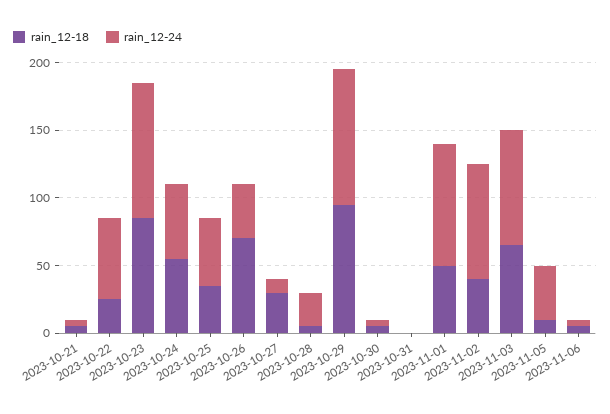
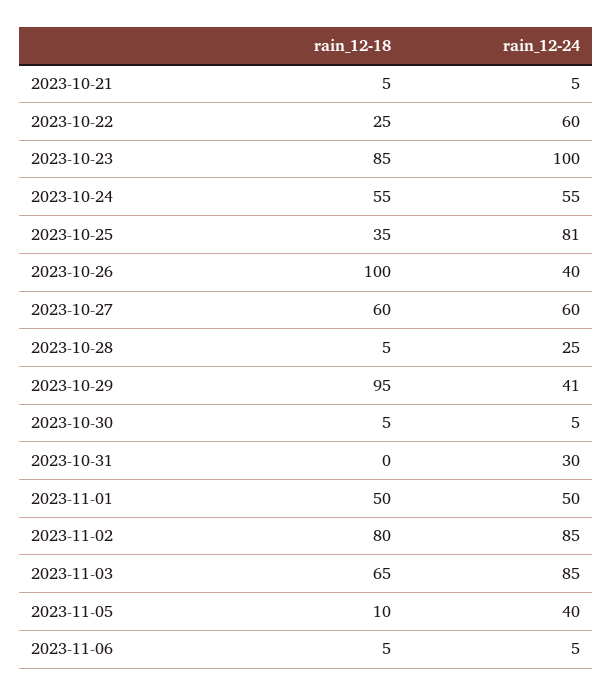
rain_12-24, 2023-10-25: 50 -> 81
rain_12-18, 2023-10-26: 70 -> 100
rain_12-18, 2023-10-27: 30 -> 60
rain_12-24, 2023-10-27: 10 -> 60
rain_12-24, 2023-10-29: 100 -> 41
rain_12-24, 2023-10-31: 0 -> 30
rain_12-24, 2023-11-01: 90 -> 50
rain_12-18, 2023-11-02: 40 -> 80

